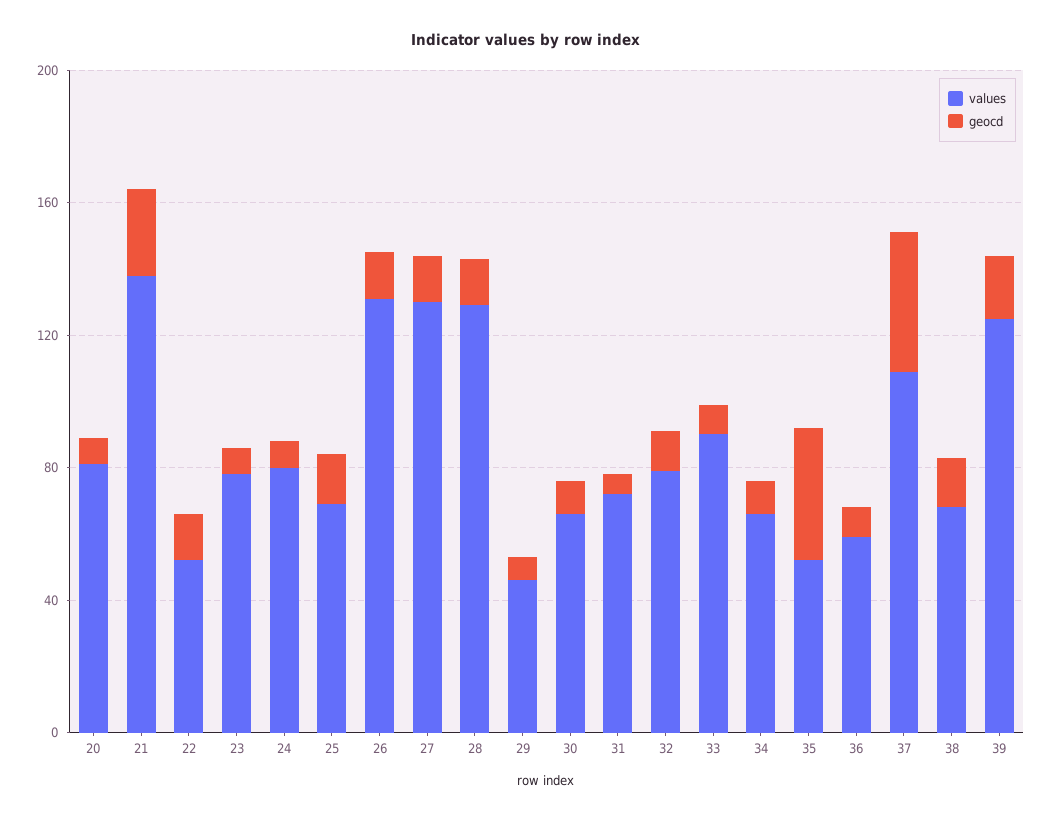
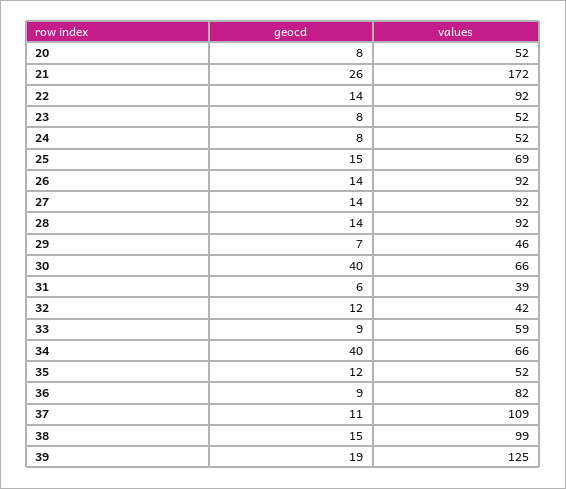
values, 20: 80 -> 52
values, 21: 140 -> 172
values, 22: 50 -> 92
values, 23: 80 -> 52
values, 24: 80 -> 52
values, 26: 130 -> 92
values, 27: 130 -> 92
values, 28: 130 -> 92
geocd, 30: 10 -> 40
values, 31: 70 -> 39
values, 32: 80 -> 42
values, 33: 90 -> 59
geocd, 34: 10 -> 40
geocd, 35: 40 -> 12
values, 36: 60 -> 82
geocd, 37: 40 -> 11
values, 38: 70 -> 99

